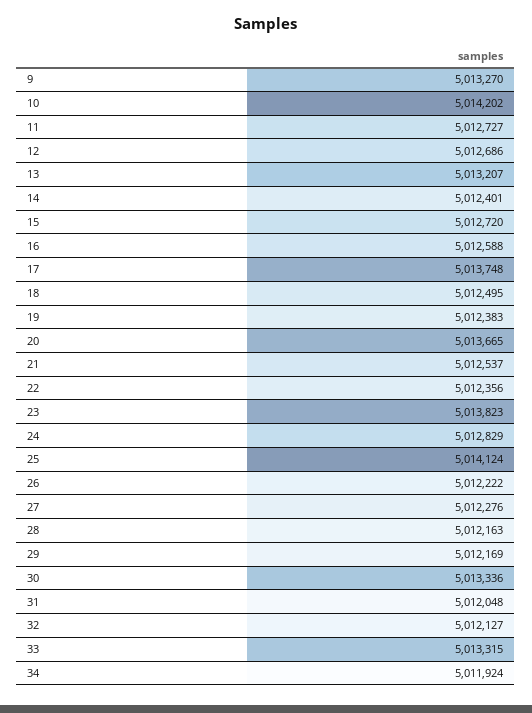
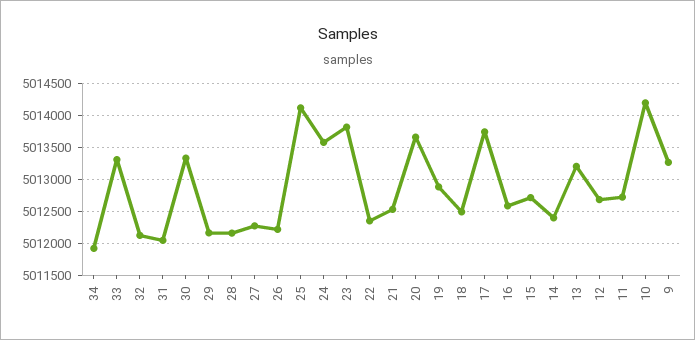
19: 5012383 -> 5012900
24: 5012829 -> 5013600

